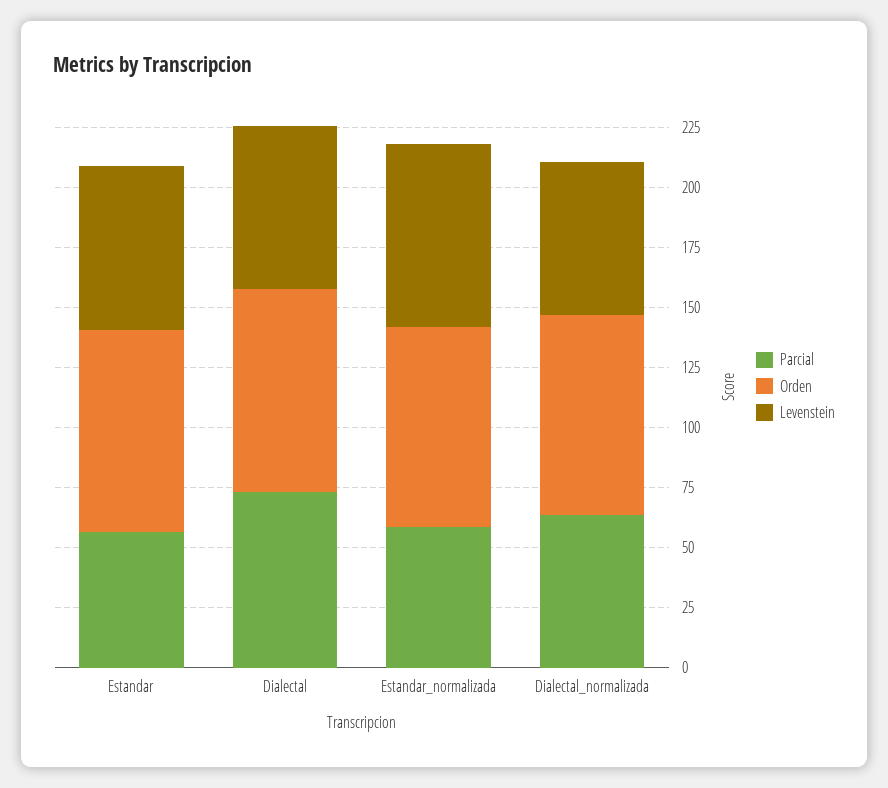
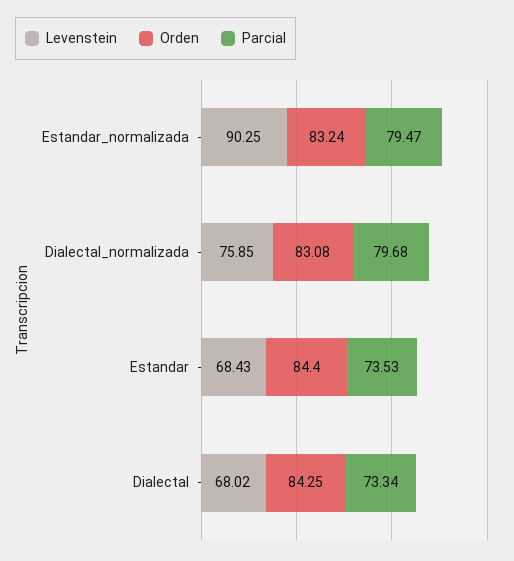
Parcial, Estandar: 55 -> 73.53
Parcial, Estandar_normalizada: 60 -> 79.47
Levenstein, Estandar_normalizada: 75 -> 90.25
Parcial, Dialectal_normalizada: 65 -> 79.68
Levenstein, Dialectal_normalizada: 65 -> 75.85

